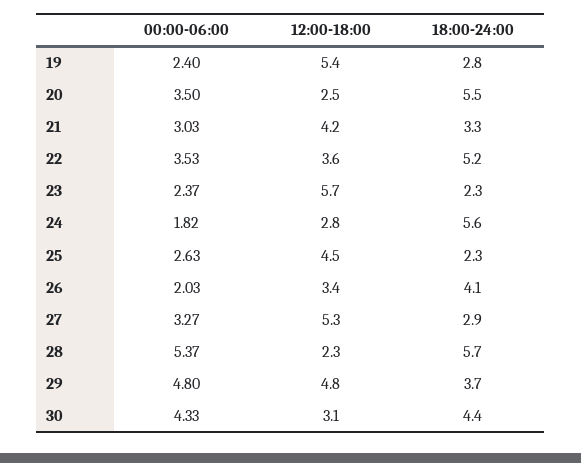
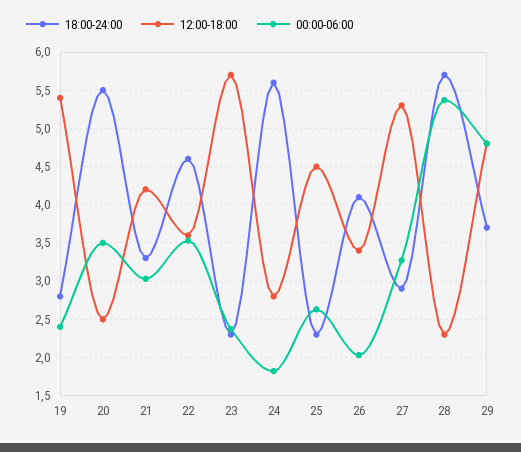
18:00-24:00, 22: 5.2 -> 4.6
00:00-06:00, 30: 4.33 -> none
12:00-18:00, 30: 3.1 -> none
18:00-24:00, 30: 4.4 -> none

